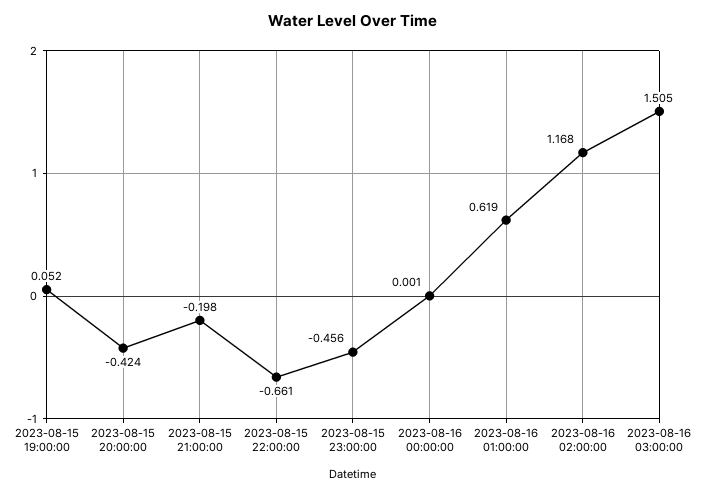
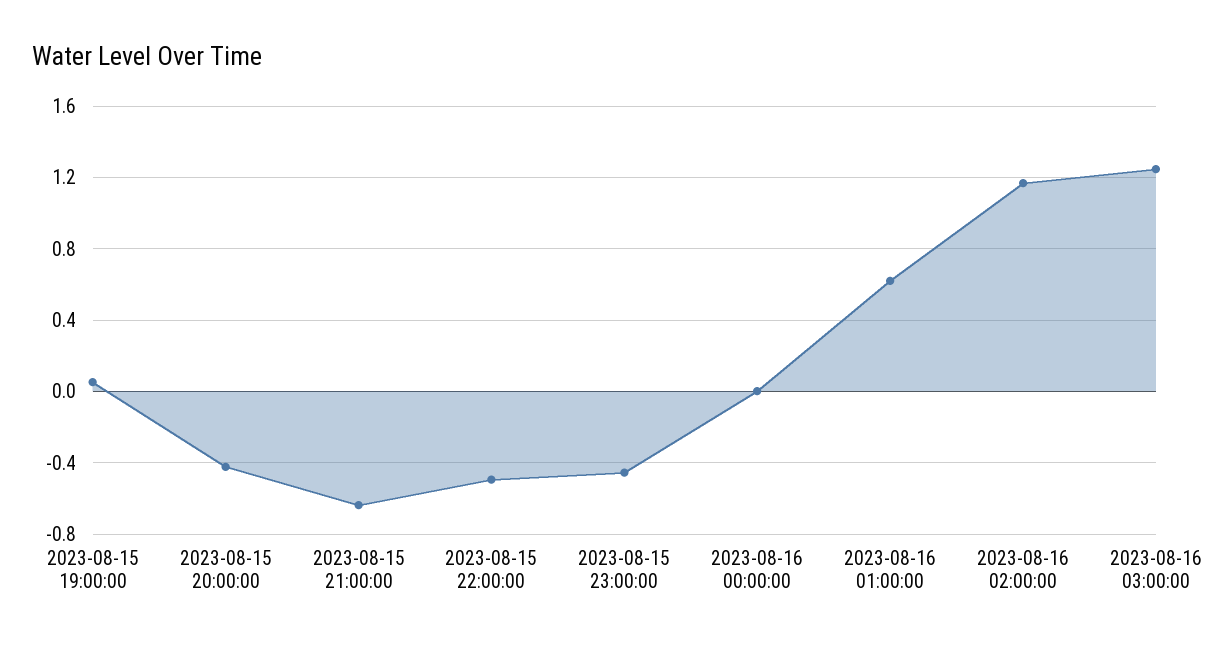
2023-08-15 21:00:00: -0.198 -> -0.65
2023-08-15 22:00:00: -0.661 -> -0.5
2023-08-16 03:00:00: 1.505 -> 1.25

